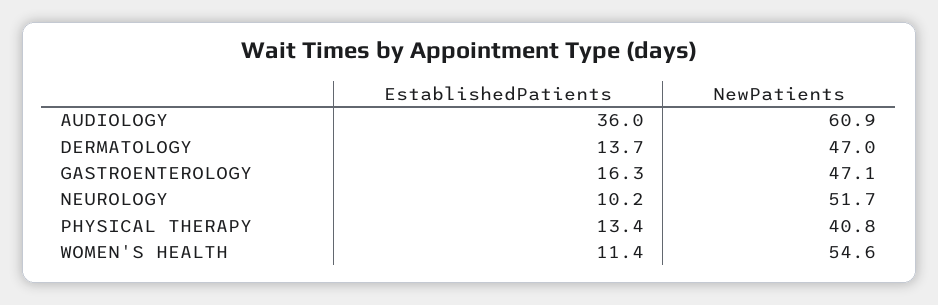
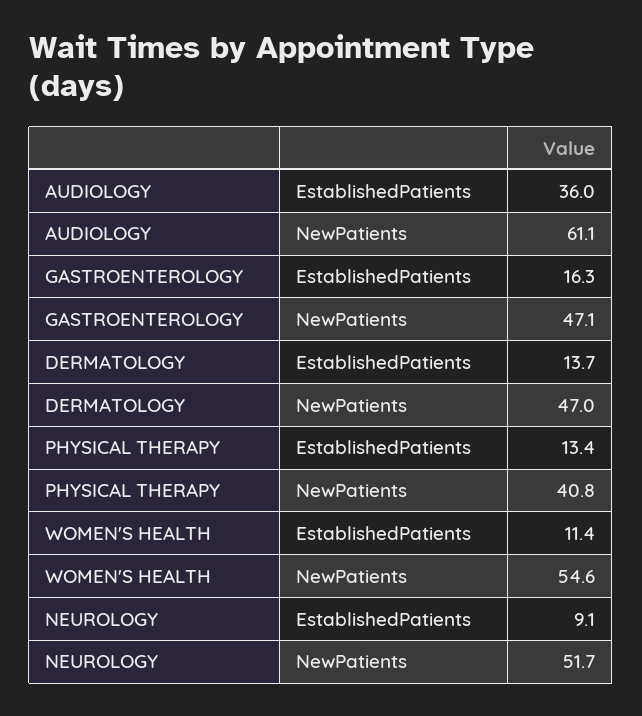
NewPatients, AUDIOLOGY: 60.9 -> 61.1
EstablishedPatients, NEUROLOGY: 10.2 -> 9.1

